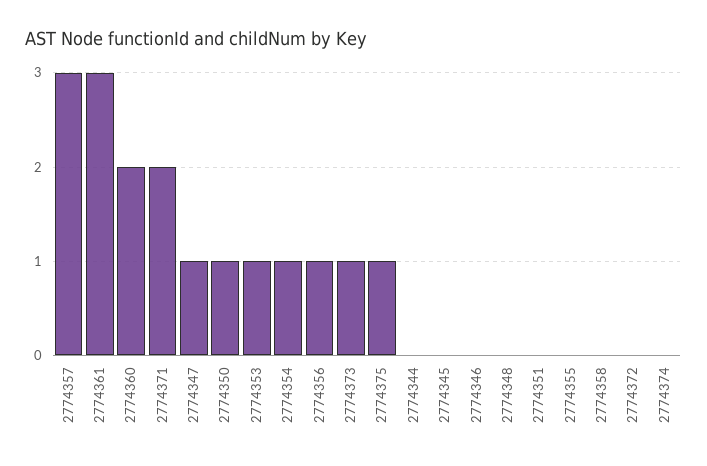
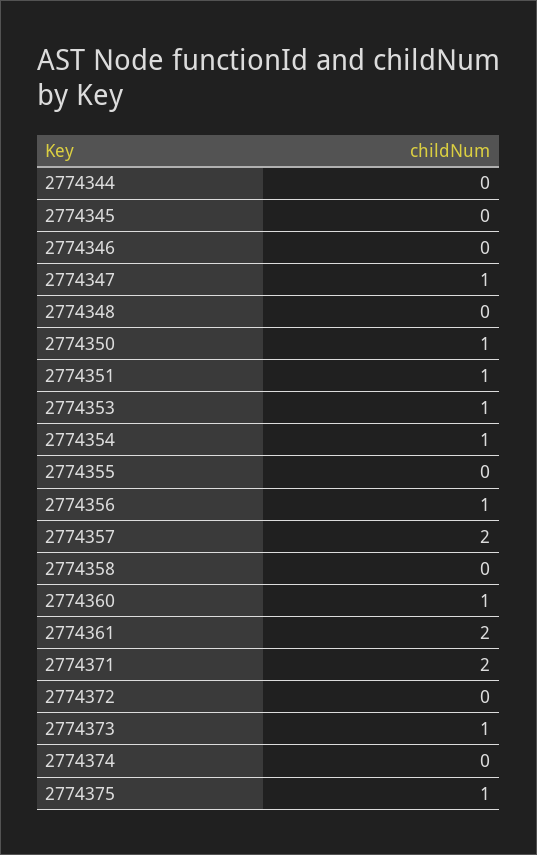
2774357: 3 -> 2
2774361: 3 -> 2
2774360: 2 -> 1
2774351: 0 -> 1

